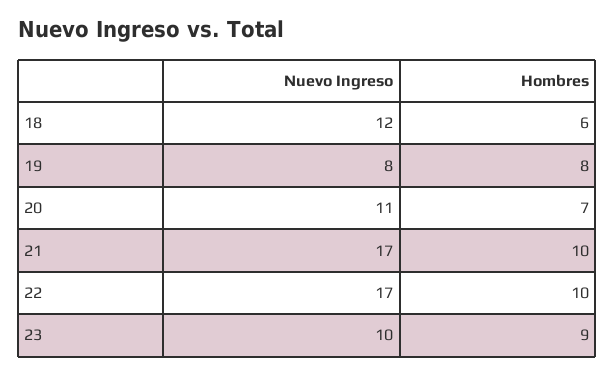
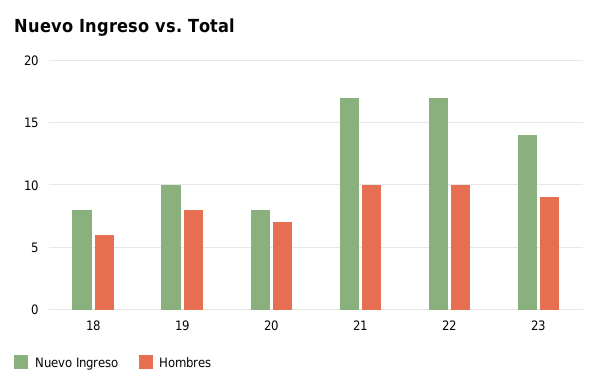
Nuevo Ingreso, 18: 12 -> 8
Nuevo Ingreso, 19: 8 -> 10
Nuevo Ingreso, 20: 11 -> 8
Nuevo Ingreso, 23: 10 -> 14

